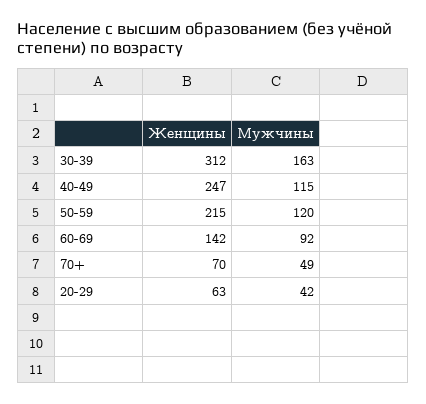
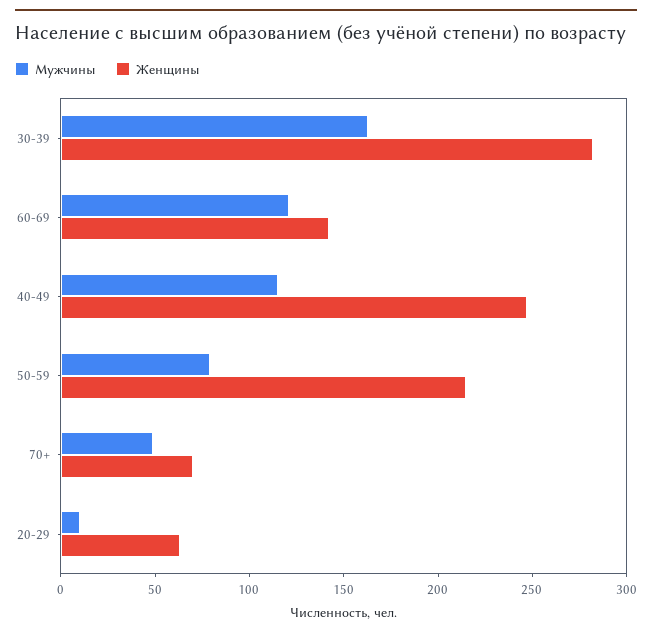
Женщины, 30-39: 312 -> 280
Мужчины, 50-59: 120 -> 80
Мужчины, 60-69: 92 -> 120
Мужчины, 20-29: 42 -> 10

